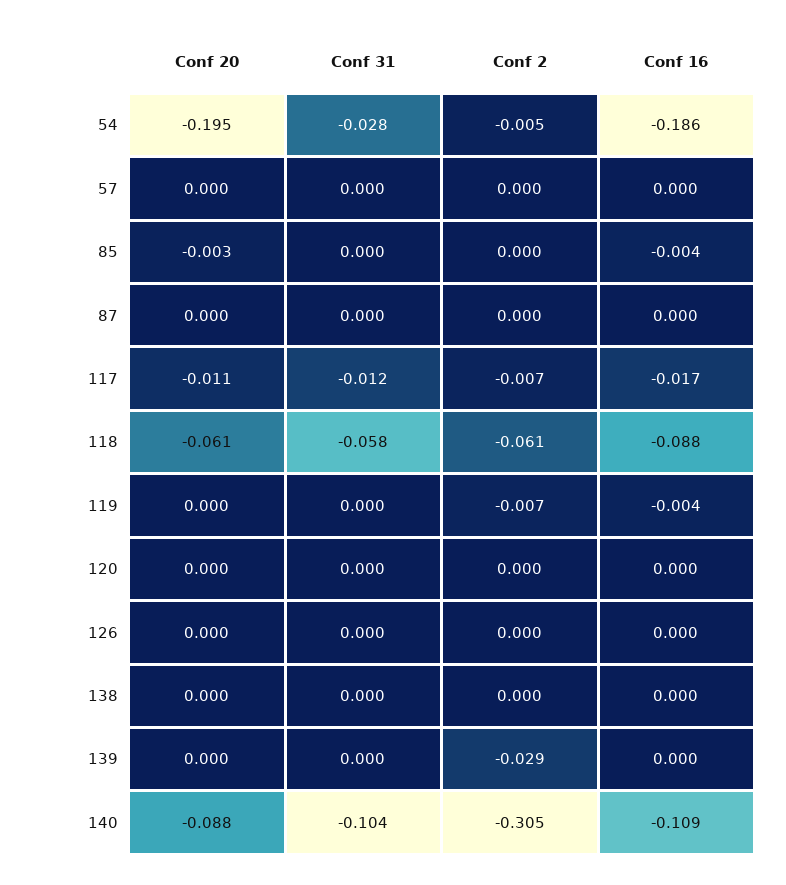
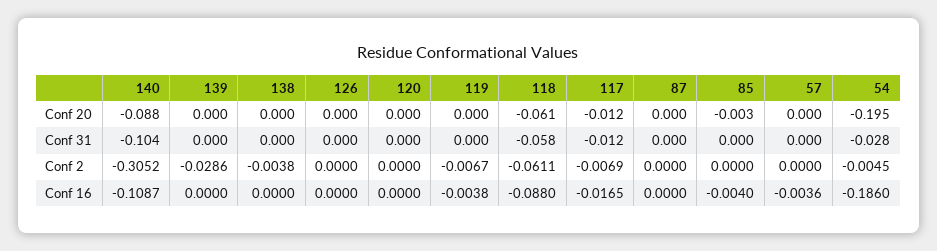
Conf 16, 57: 0 -> -0.0036
Conf 20, 117: -0.011 -> -0.012
Conf 2, 138: 0 -> -0.0038

